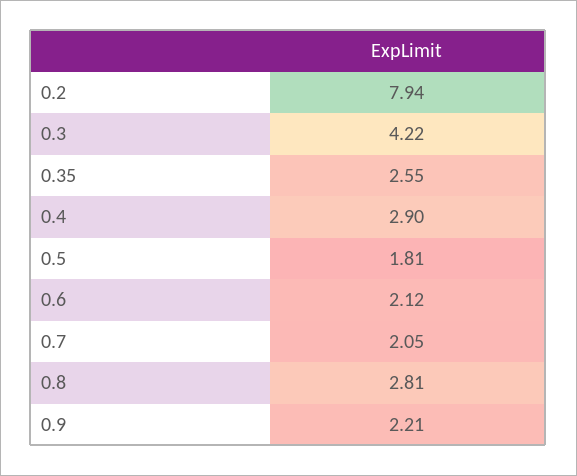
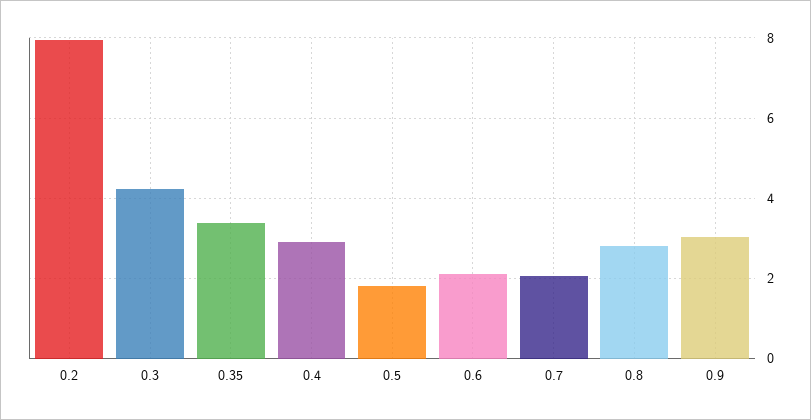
0.35: 2.55 -> 3.4
0.9: 2.21 -> 3

